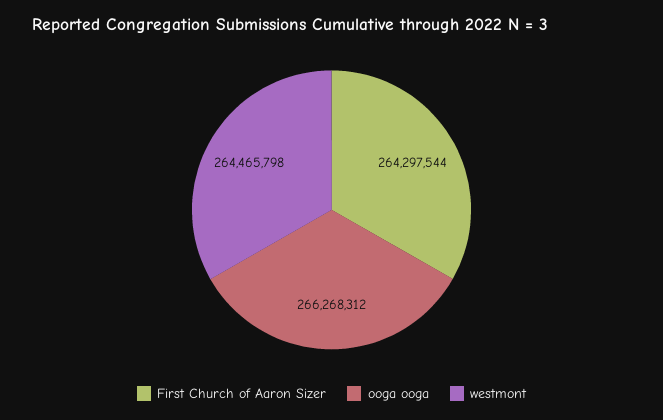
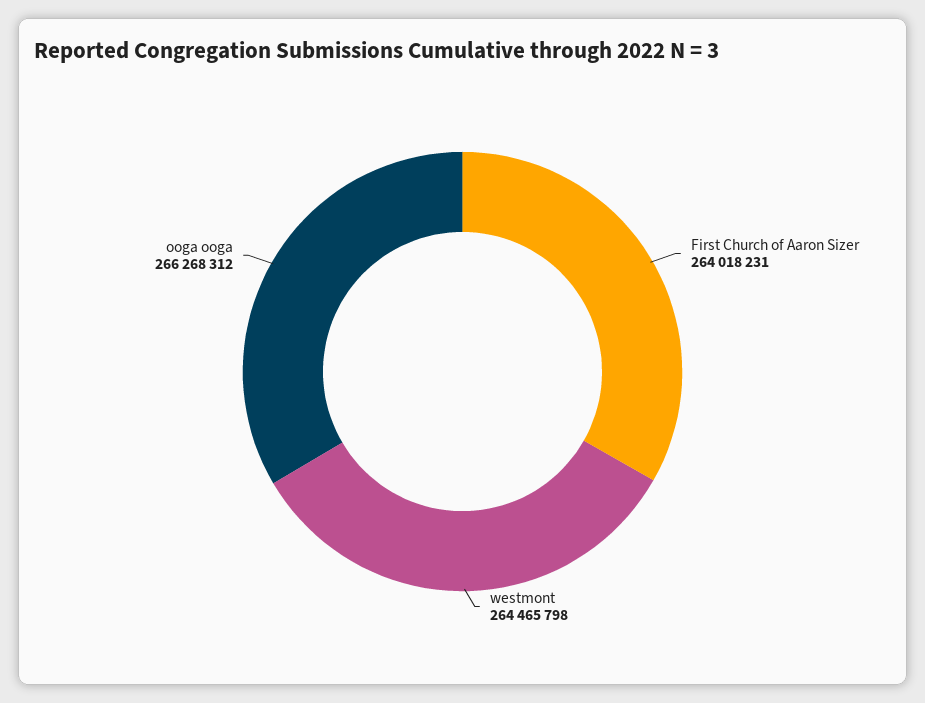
First Church of Aaron Sizer: 264297544 -> 264018231

